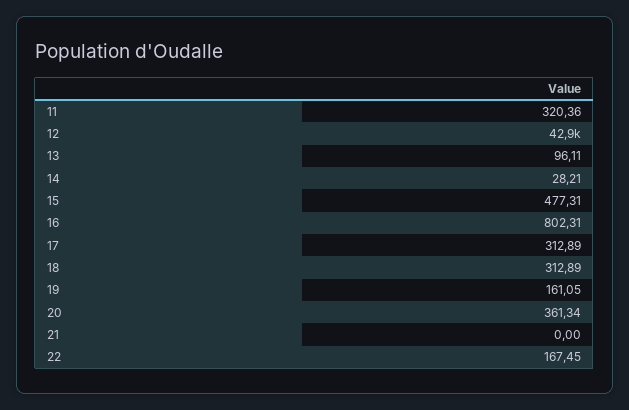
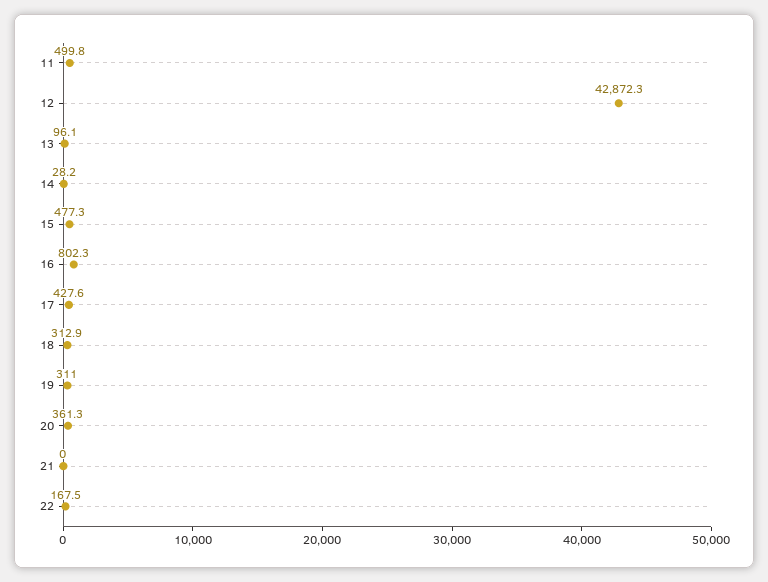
11: 320.36 -> 499.8
17: 312.89 -> 427.6
19: 161.05 -> 311

